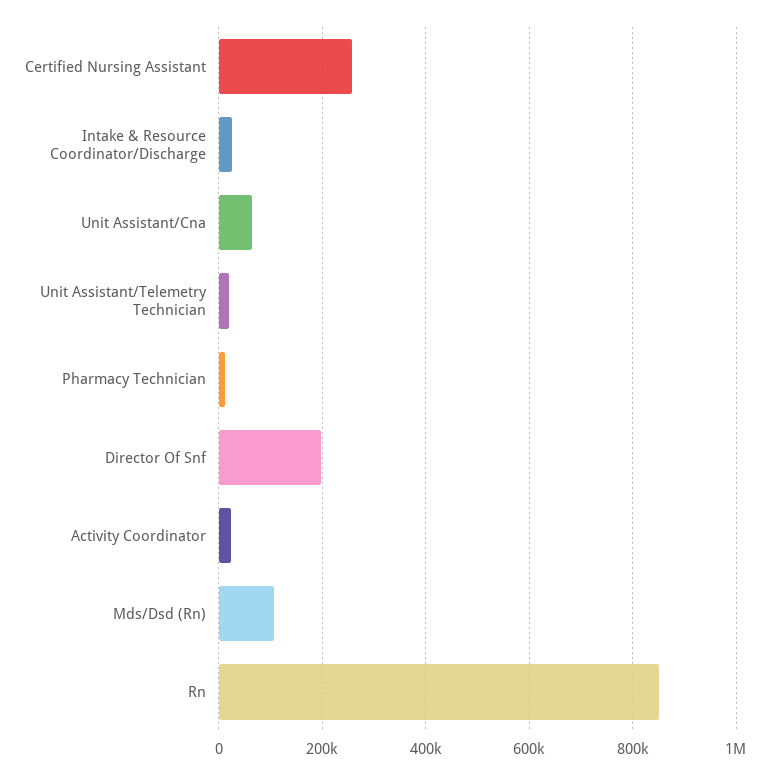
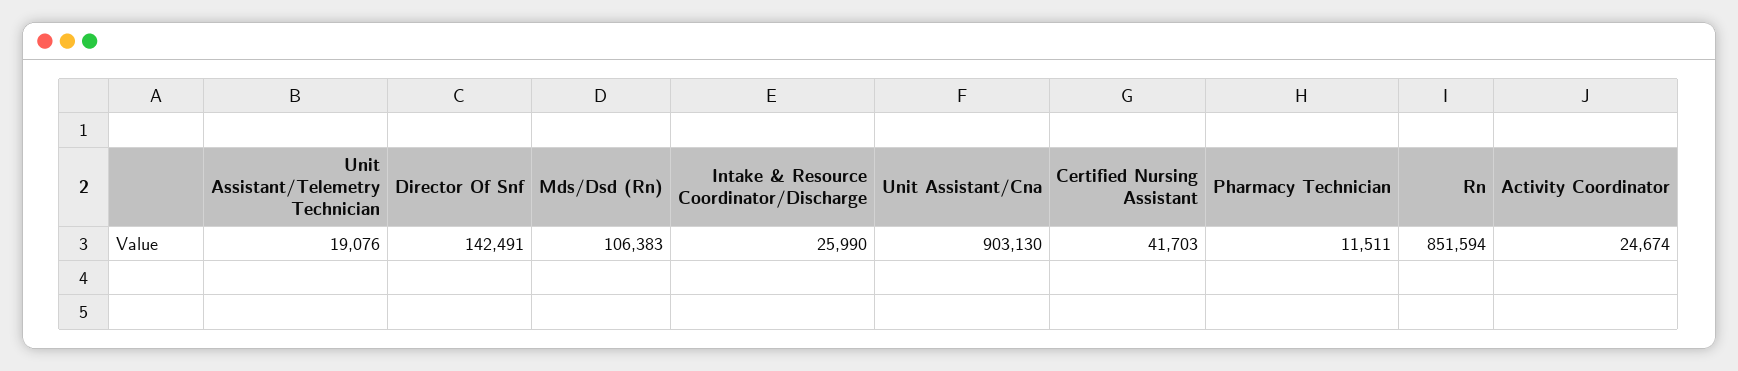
Certified Nursing Assistant: 260000 -> 41703
Unit Assistant/Cna: 60000 -> 903130
Director Of Snf: 200000 -> 142491

